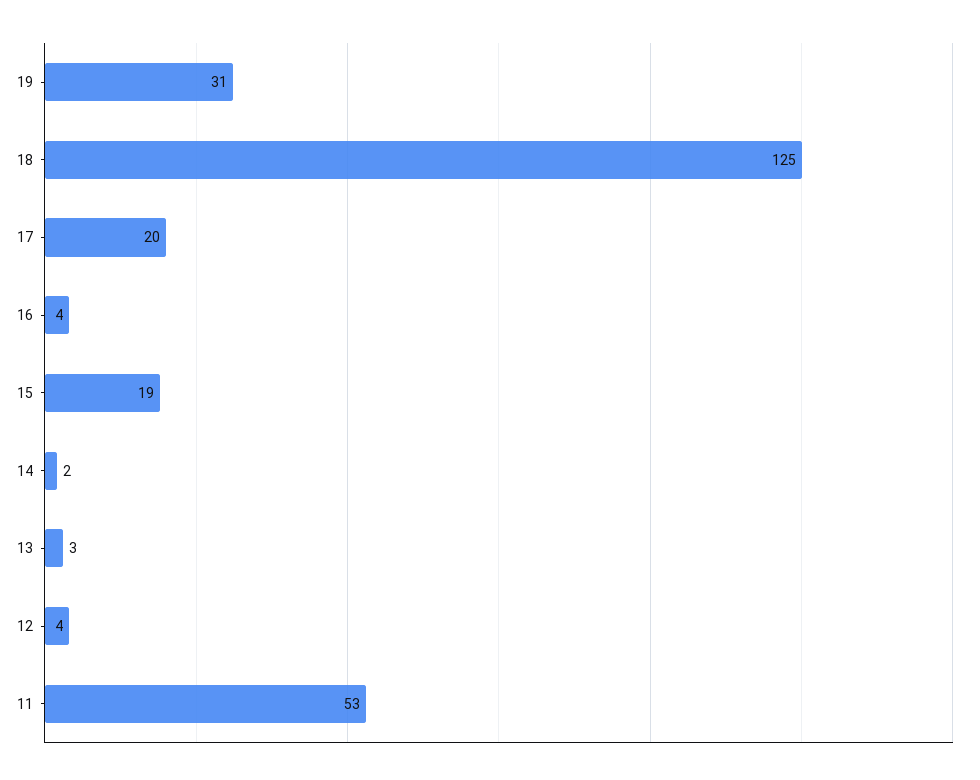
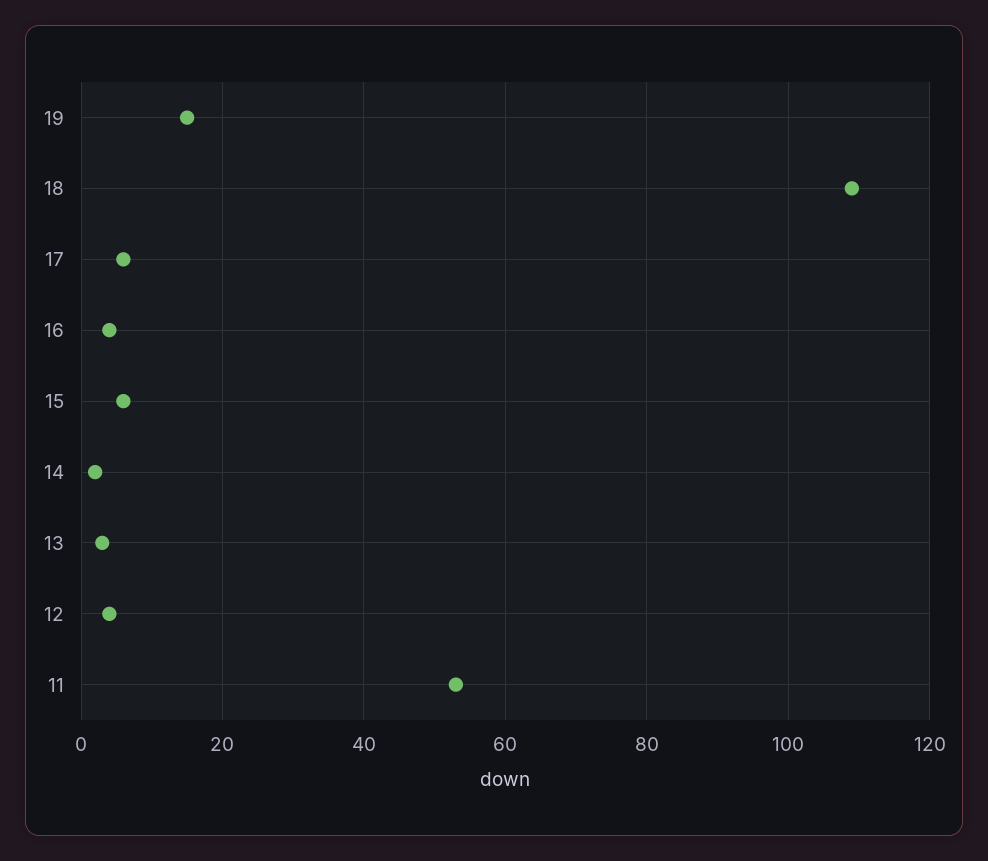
19: 31 -> 15
18: 125 -> 110
17: 20 -> 5
15: 19 -> 5

